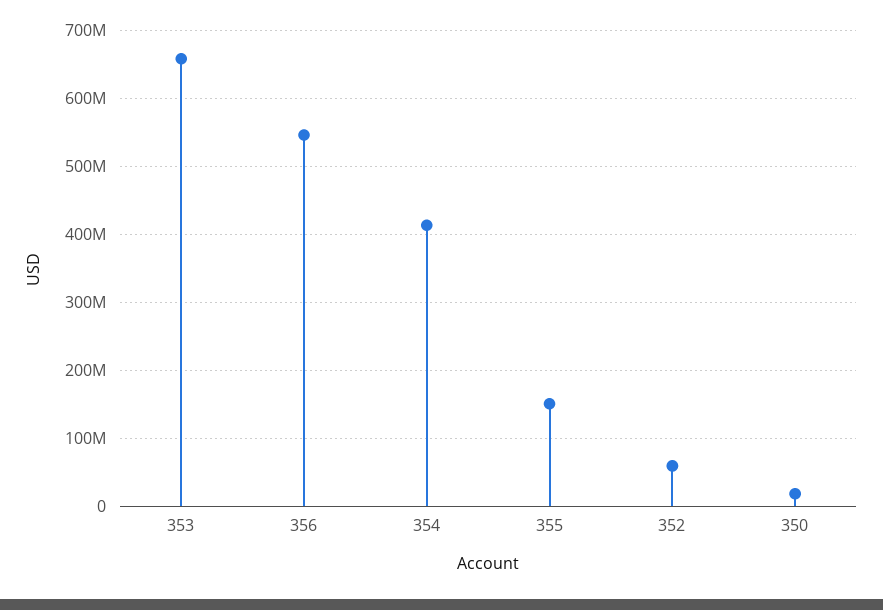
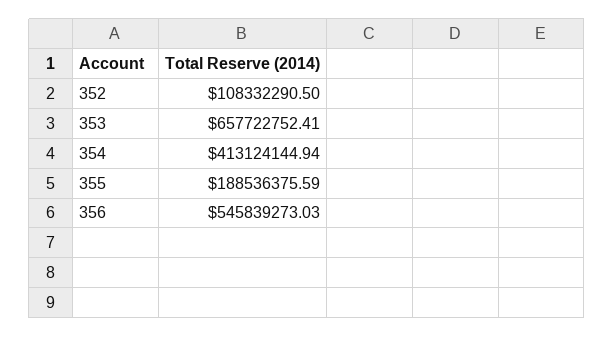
355: 150000000 -> 188536375.59
352: 60000000 -> 108332290.5
350: 20000000 -> none

